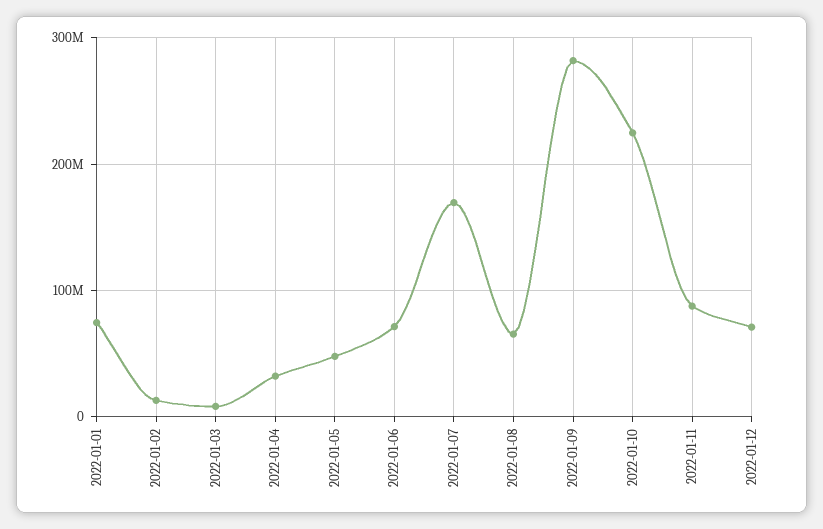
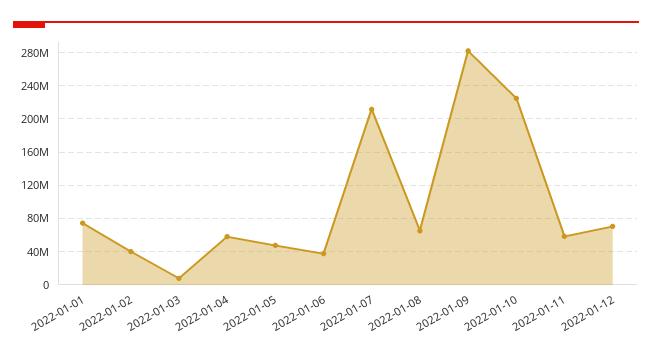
2022-01-02: 10000000 -> 40000000
2022-01-04: 30000000 -> 60000000
2022-01-06: 70000000 -> 40000000
2022-01-07: 170000000 -> 210000000
2022-01-11: 90000000 -> 60000000

